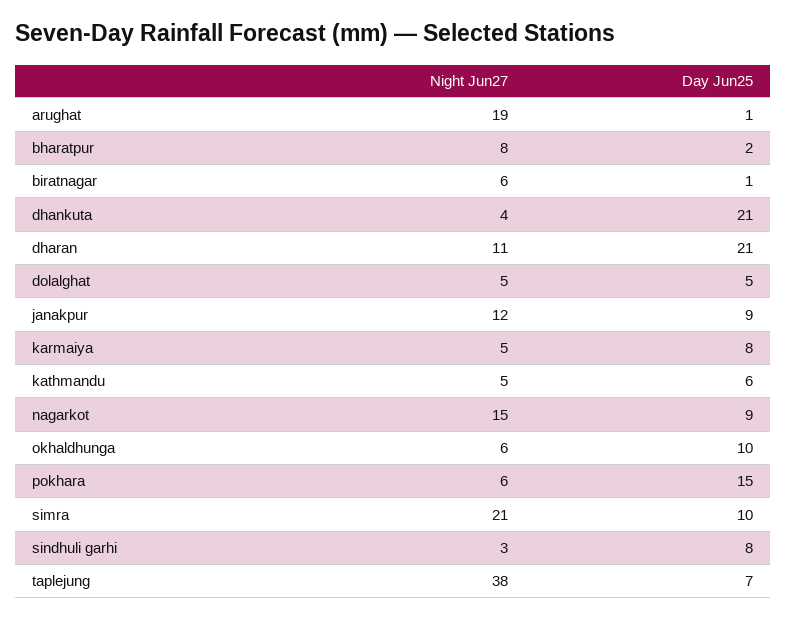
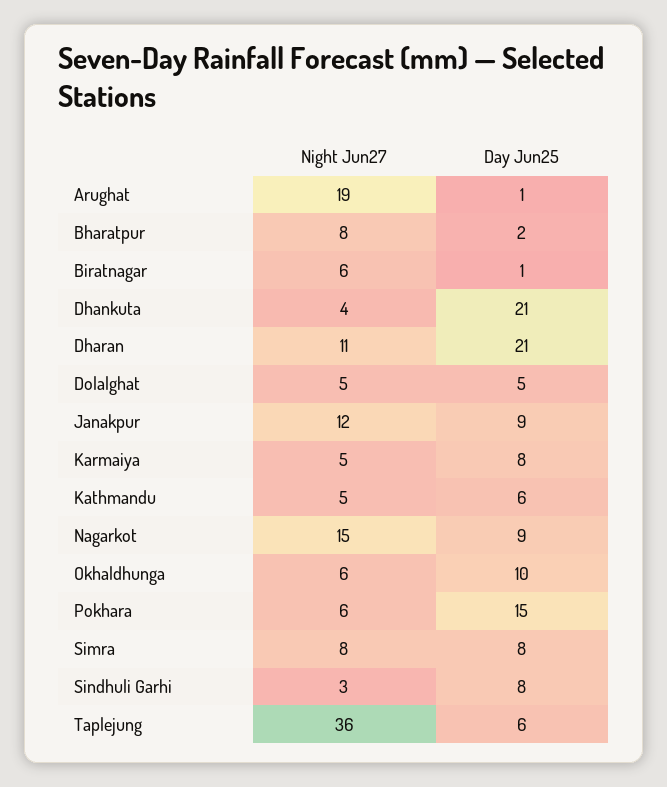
Night Jun27, simra: 21 -> 8
Day Jun25, simra: 10 -> 8
Night Jun27, taplejung: 38 -> 36
Day Jun25, taplejung: 7 -> 6

